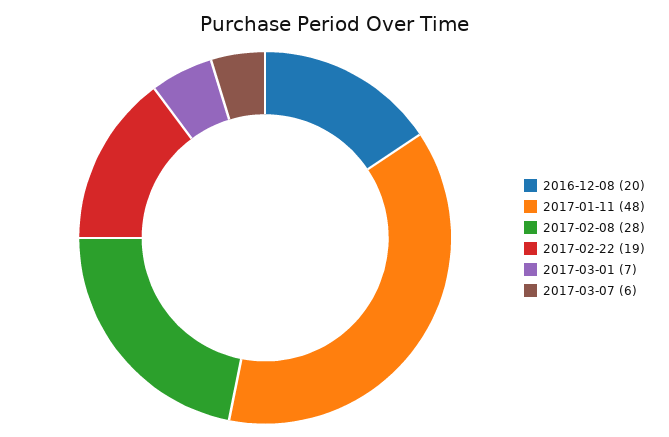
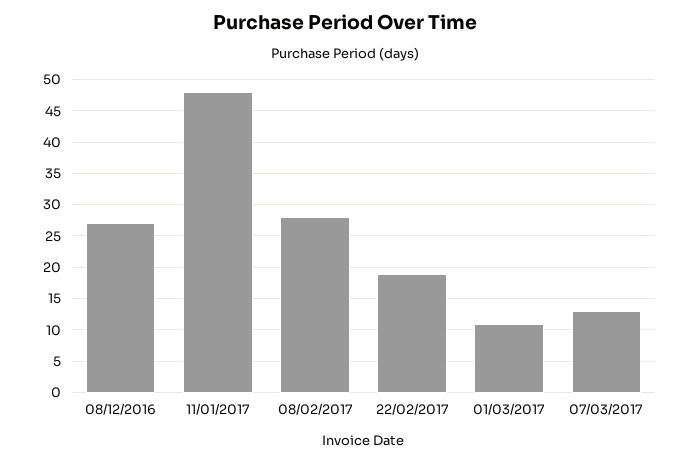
2016-12-08: 20 -> 27
2017-03-01: 7 -> 11
2017-03-07: 6 -> 13

